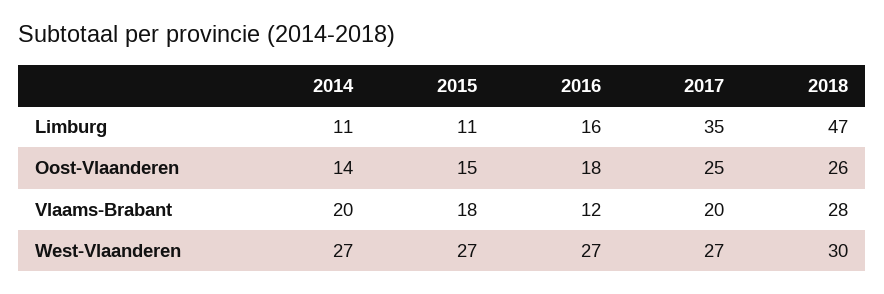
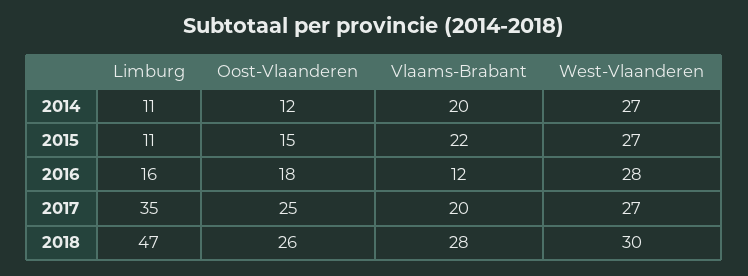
2014, Oost-Vlaanderen: 14 -> 12
2015, Vlaams-Brabant: 18 -> 22
2016, West-Vlaanderen: 27 -> 28

